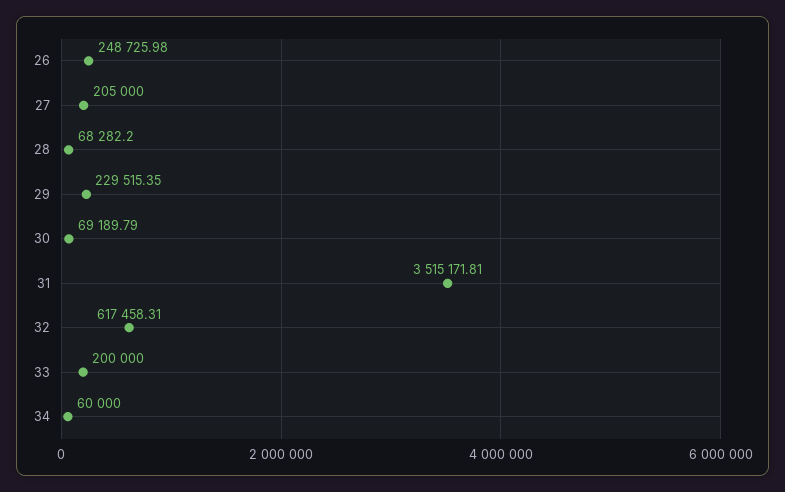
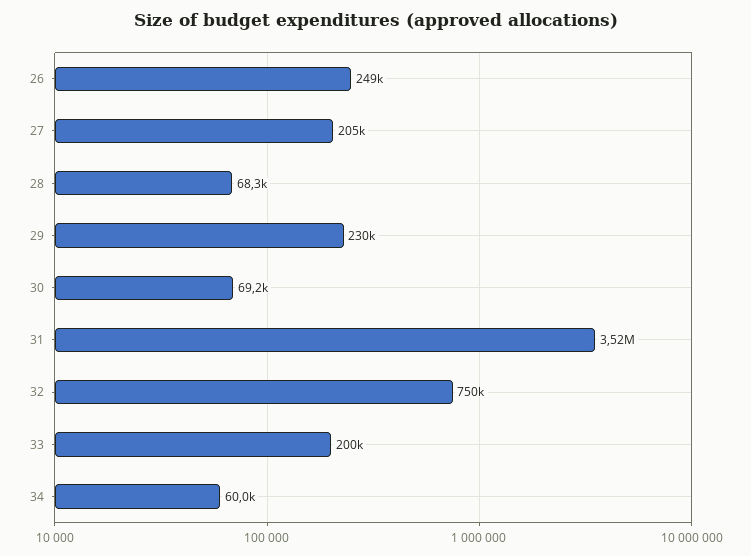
32: 617458.31 -> 750000

